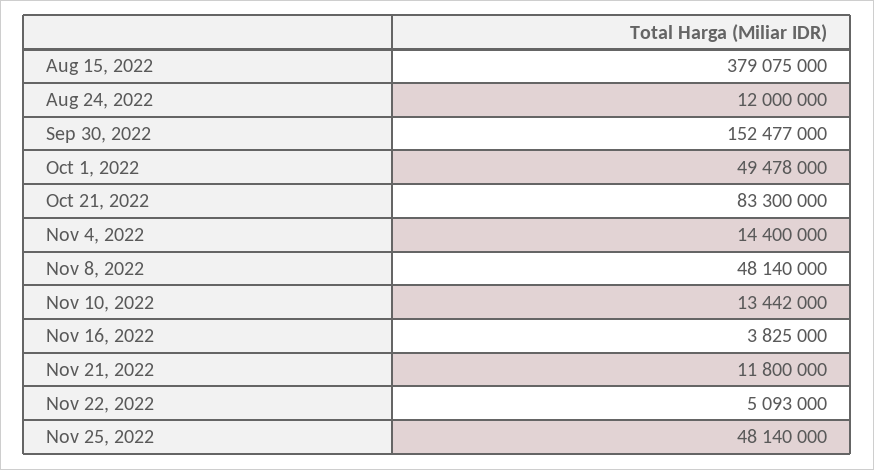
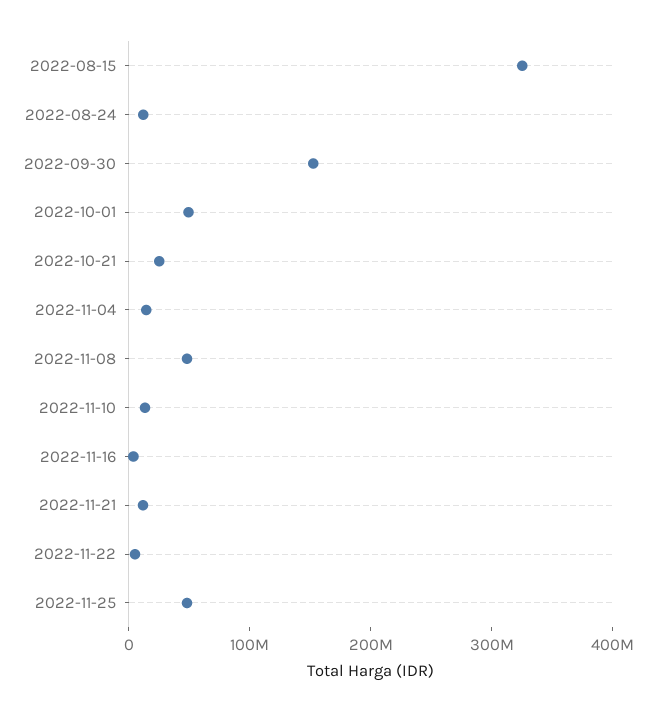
Aug 15, 2022: 379075000 -> 320000000
Oct 21, 2022: 83300000 -> 20000000

